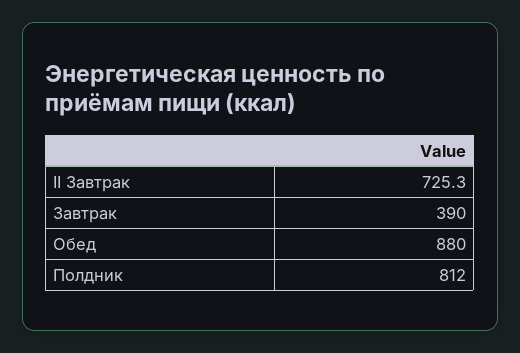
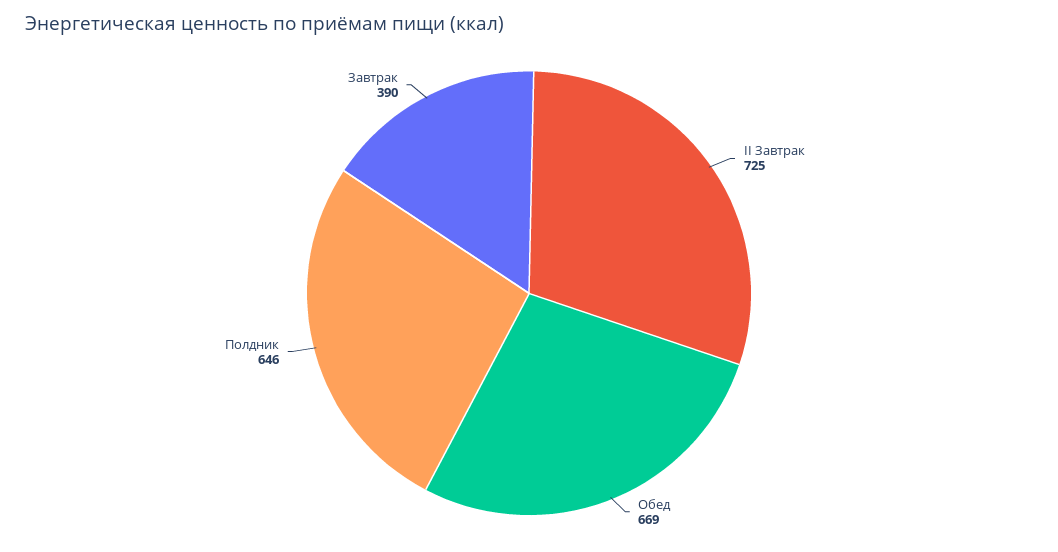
Обед: 880 -> 669
Полдник: 812 -> 646

